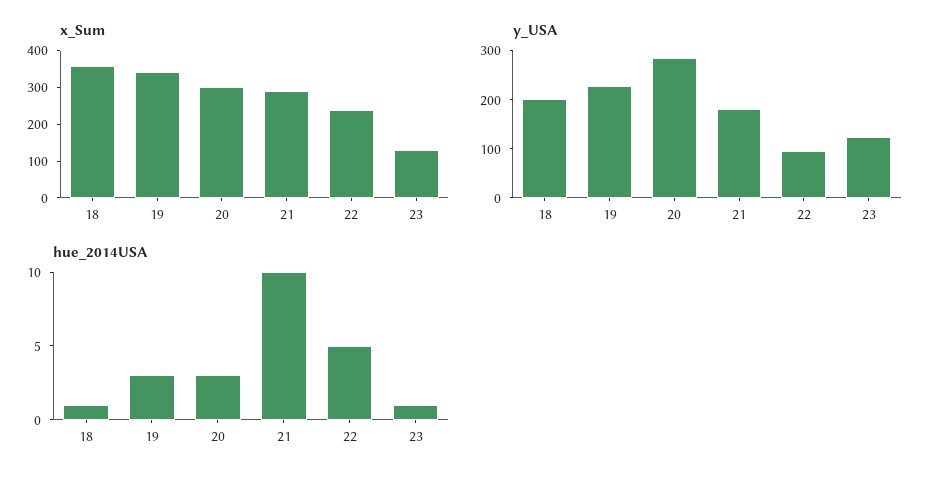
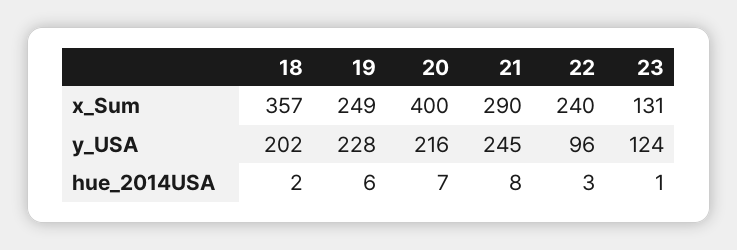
x_Sum, 19: 350 -> 249
x_Sum, 20: 300 -> 400
y_USA, 20: 280 -> 216
y_USA, 21: 180 -> 245
hue_2014USA, 18: 1 -> 2
hue_2014USA, 19: 3 -> 6
hue_2014USA, 20: 3 -> 7
hue_2014USA, 21: 10 -> 8
hue_2014USA, 22: 5 -> 3

